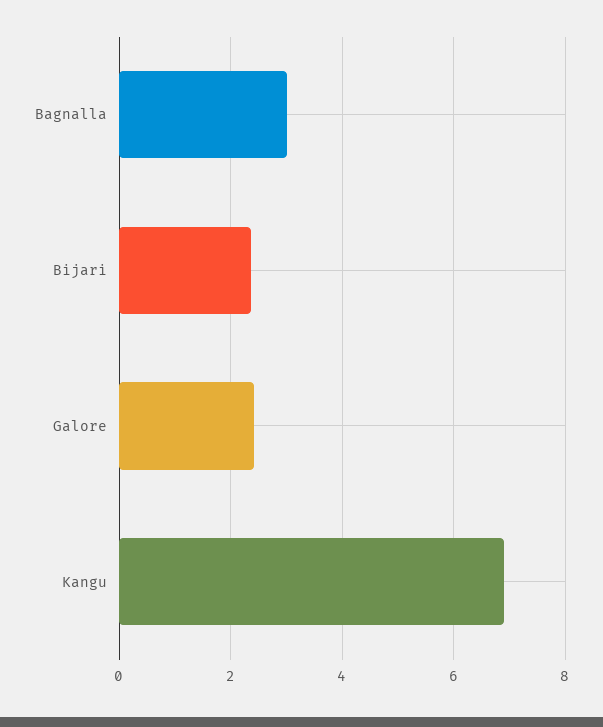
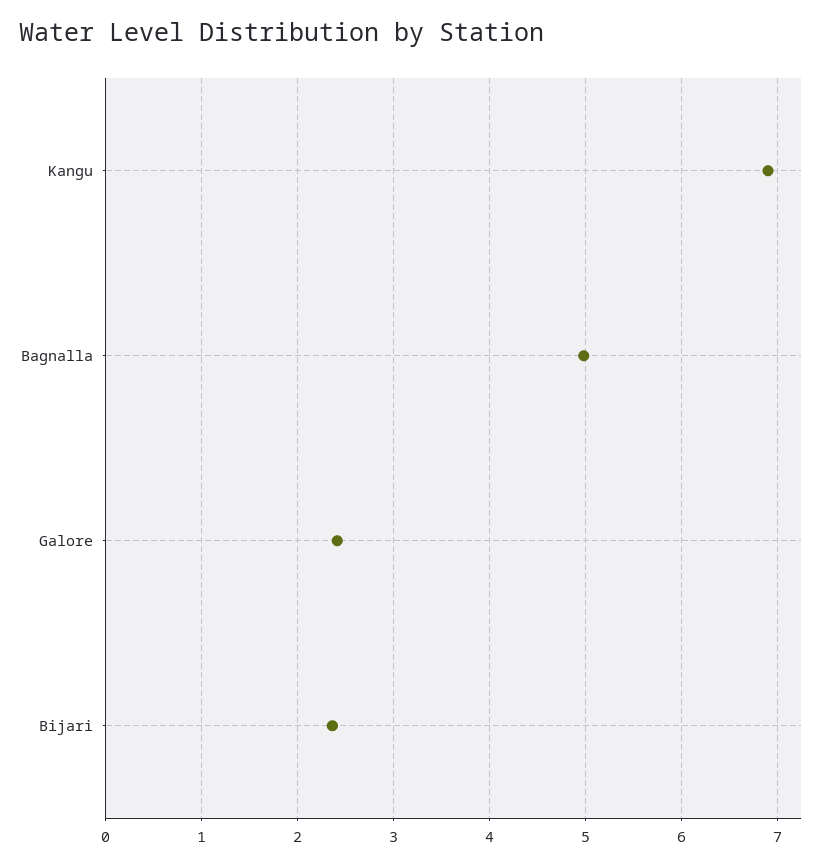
Bagnalla: 3 -> 5

